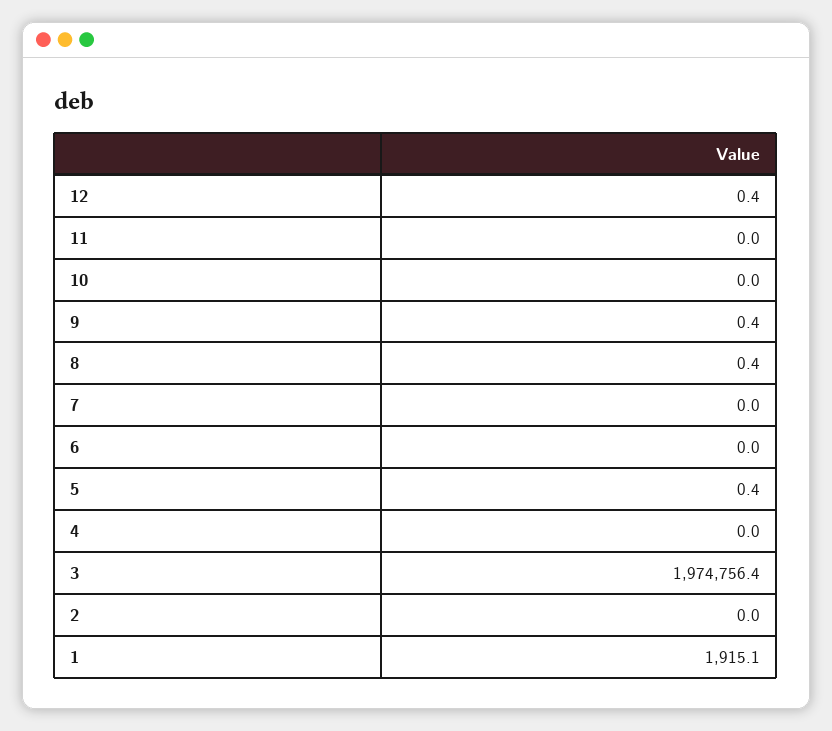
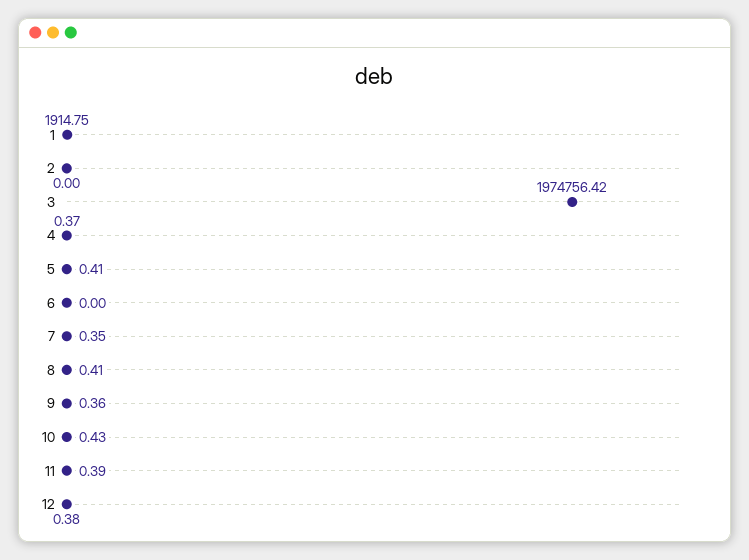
11: 0 -> 0.39
10: 0 -> 0.43
7: 0 -> 0.35
4: 0 -> 0.37
1: 1915.1 -> 1914.75

